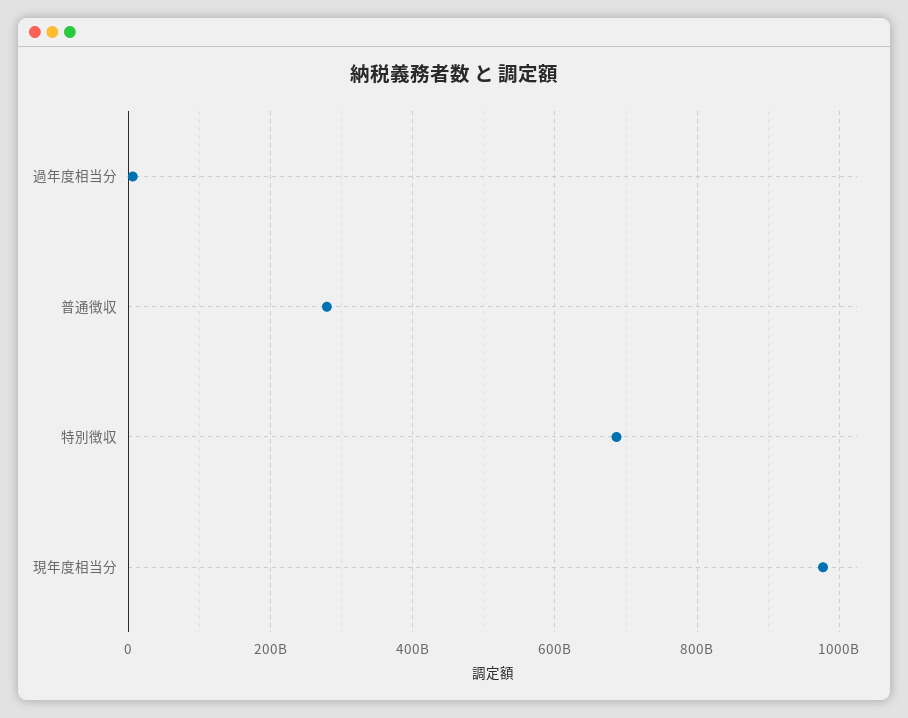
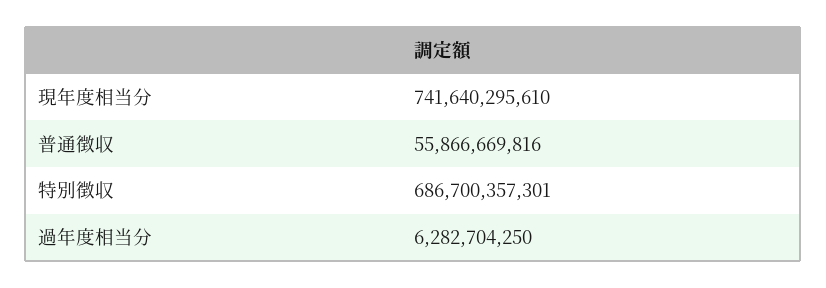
普通徴収: 280000000000 -> 55866669816
現年度相当分: 980000000000 -> 741640295610

